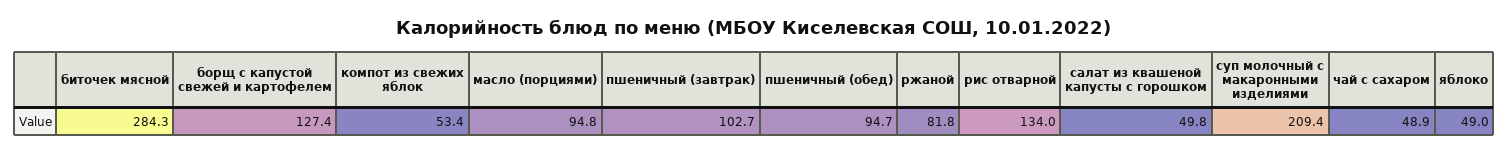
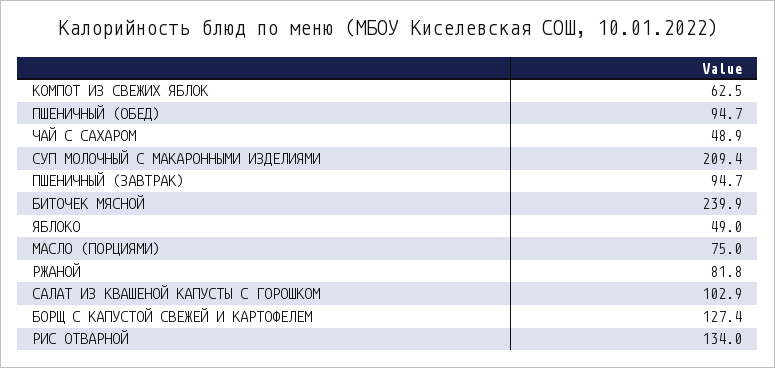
биточек мясной: 284.3 -> 239.9
компот из свежих яблок: 53.4 -> 62.5
масло (порциями): 94.8 -> 75
пшеничный (завтрак): 102.7 -> 94.7
салат из квашеной капусты с горошком: 49.8 -> 102.9

